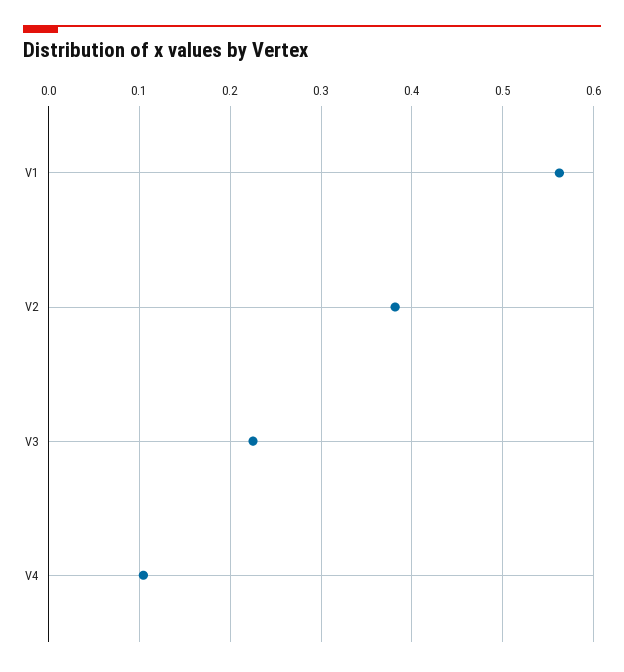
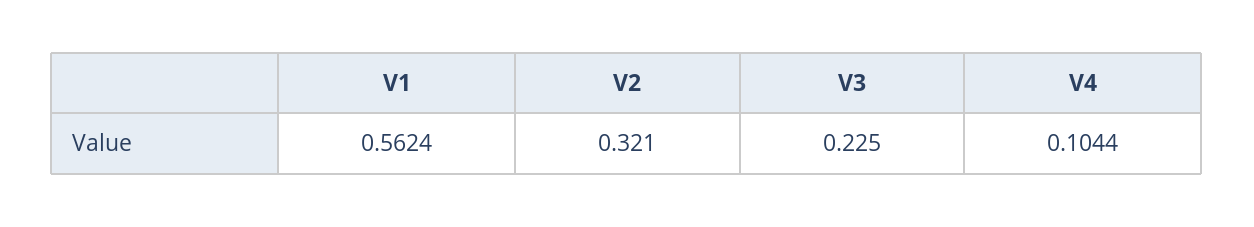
V2: 0.38 -> 0.321

